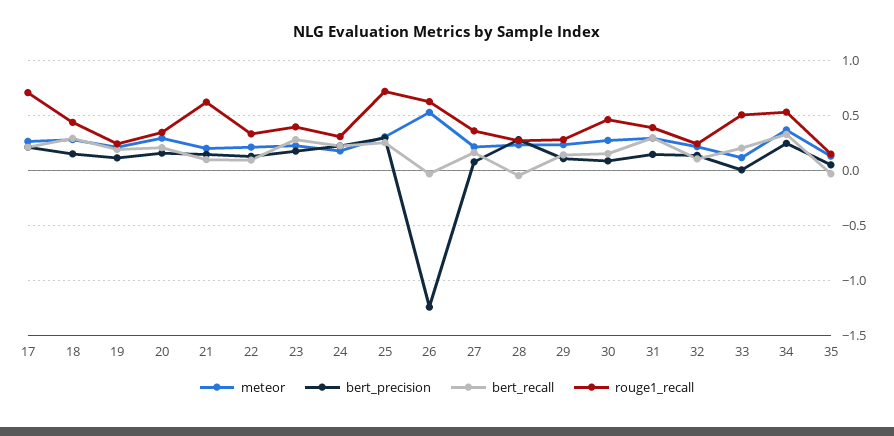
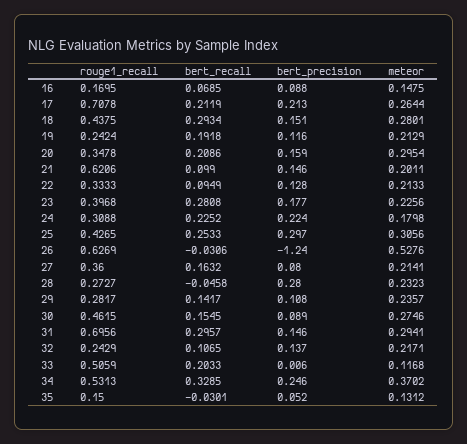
rouge1_recall, 25: 0.7 -> 0.4265
rouge1_recall, 31: 0.4 -> 0.6956
rouge1_recall, 16: none -> 0.1695
bert_recall, 16: none -> 0.0685
bert_precision, 16: none -> 0.088
meteor, 16: none -> 0.1475

